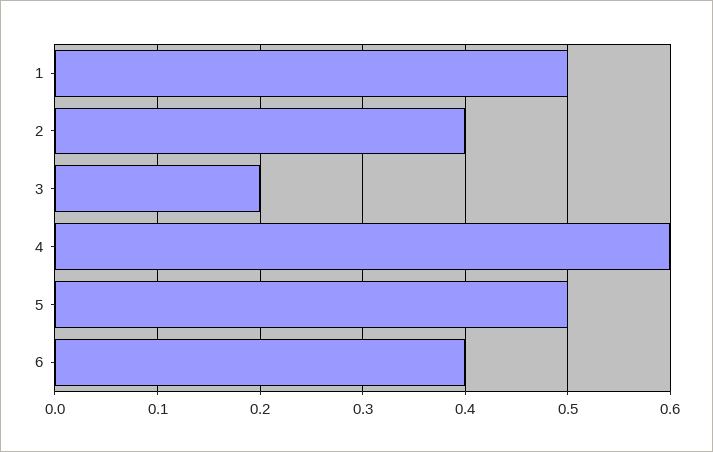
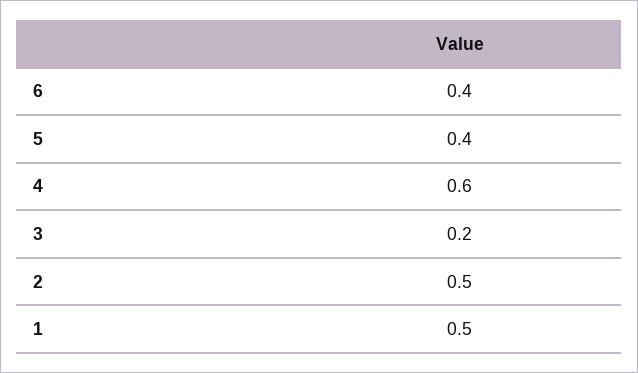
2: 0.4 -> 0.5
5: 0.5 -> 0.4

